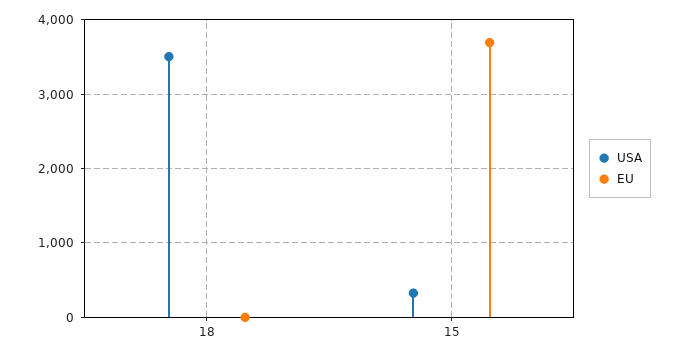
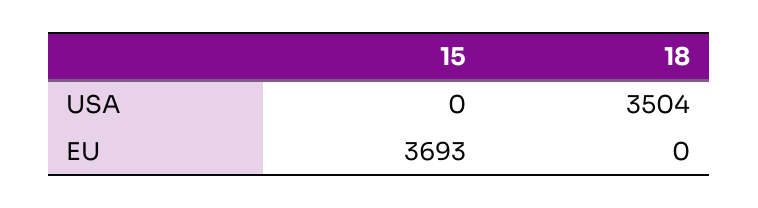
USA, 15: 300 -> 0

